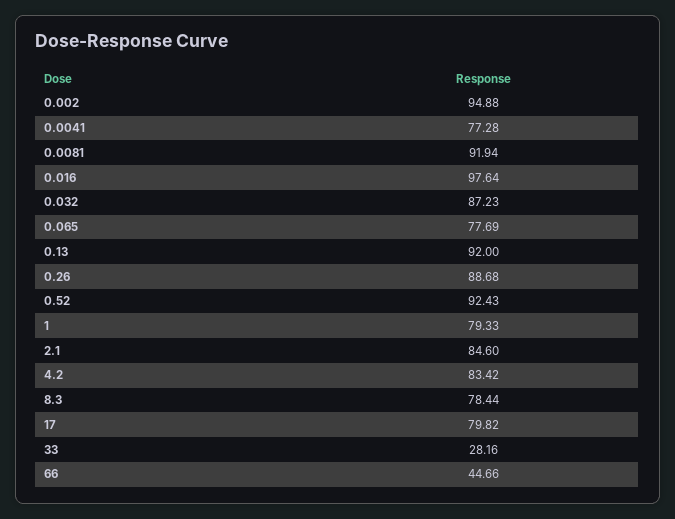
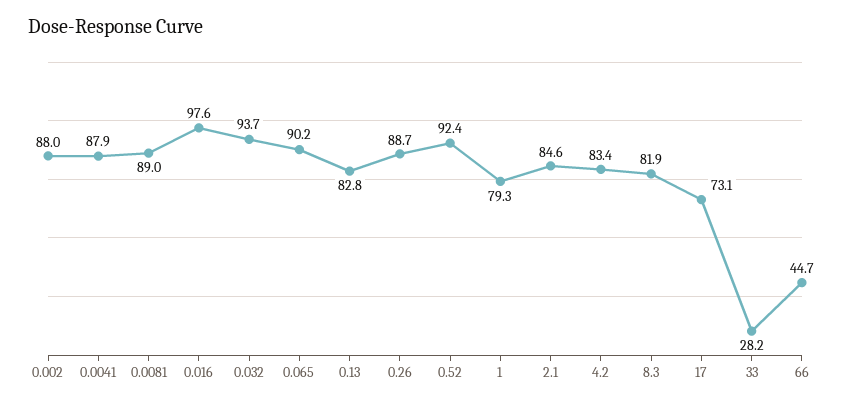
0.002: 94.88 -> 88
0.0041: 77.28 -> 87.9
0.0081: 91.94 -> 89
0.032: 87.23 -> 93.7
0.065: 77.69 -> 90.2
0.13: 92 -> 82.8
8.3: 78.44 -> 81.9
17: 79.82 -> 73.1

